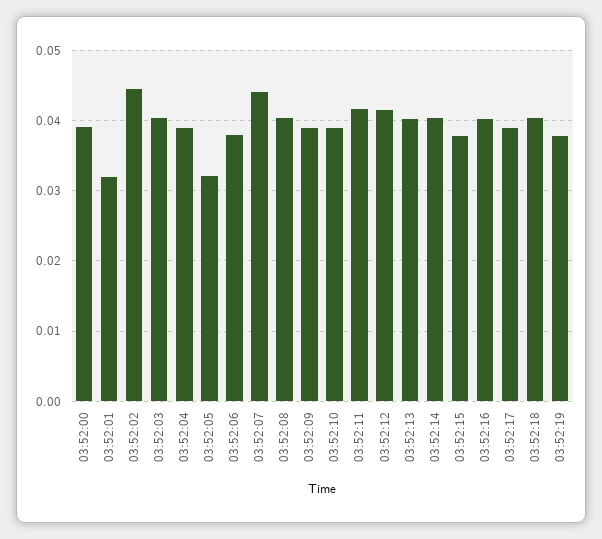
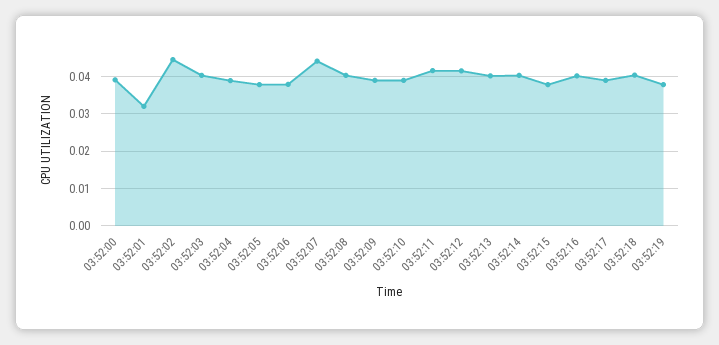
03:52:05: 0.032 -> 0.038

